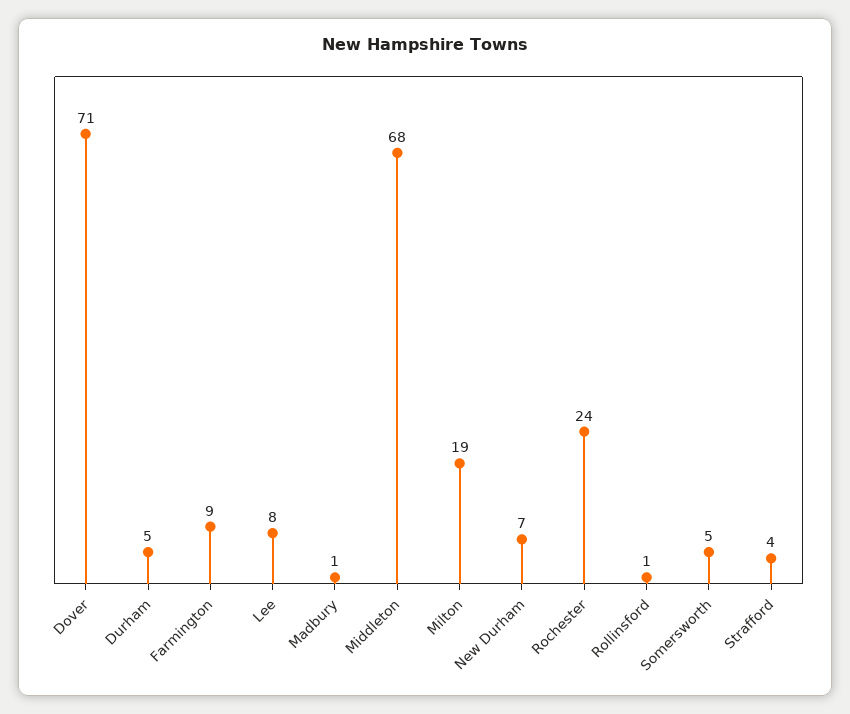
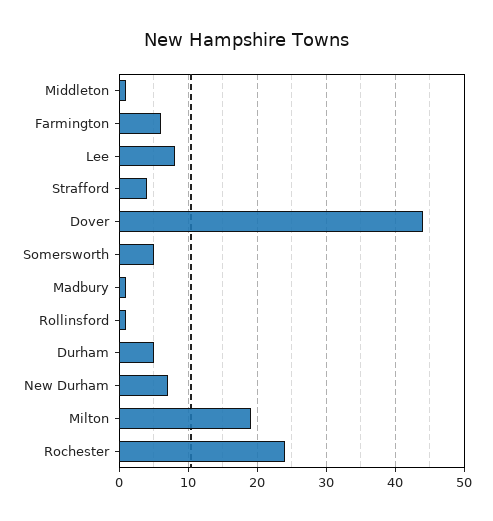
Dover: 71 -> 44
Farmington: 9 -> 6
Middleton: 68 -> 1

